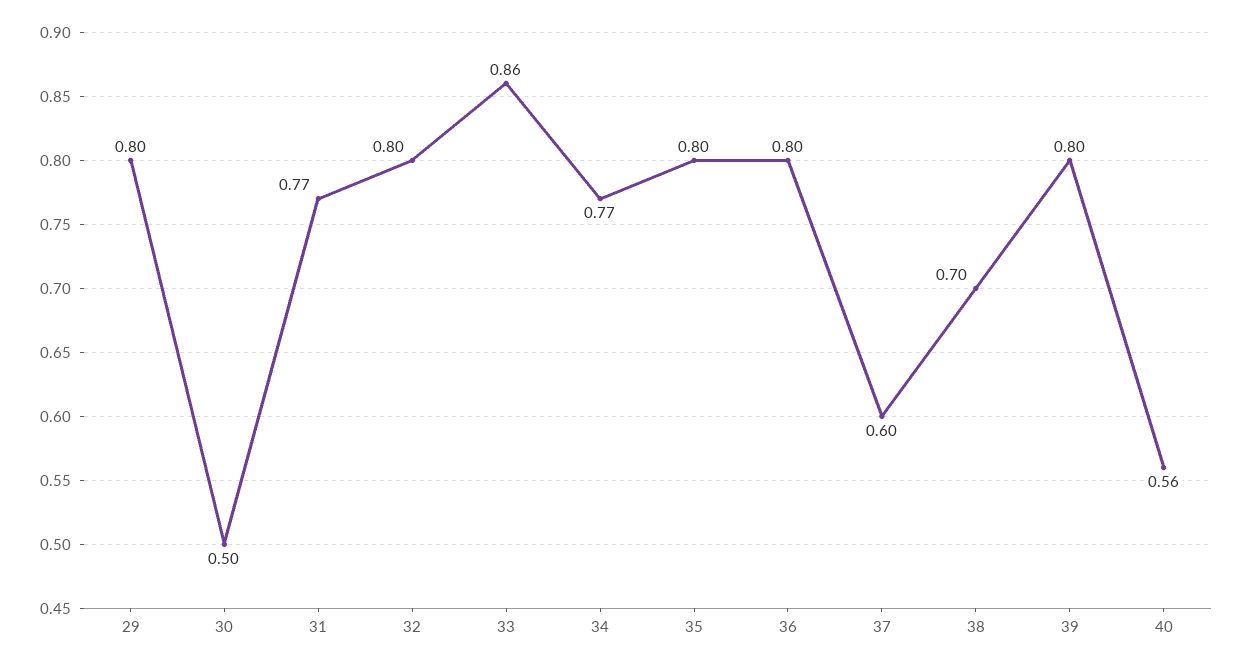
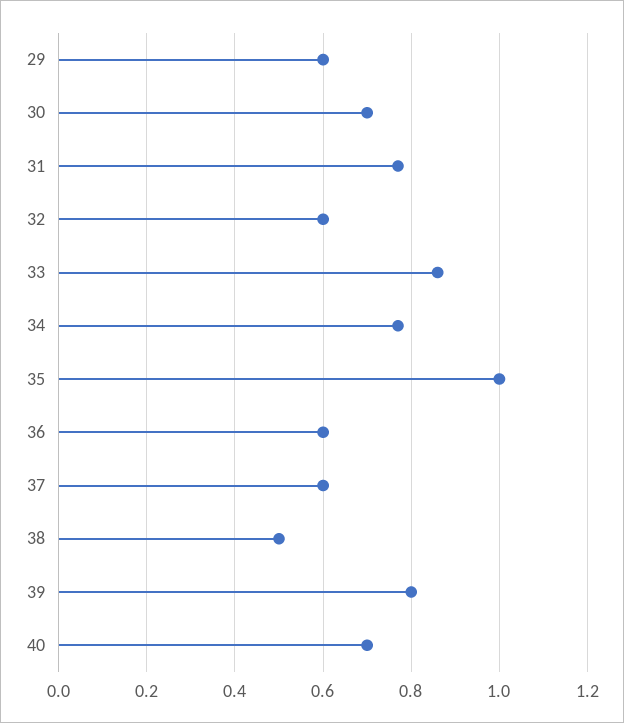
29: 0.8 -> 0.6
30: 0.5 -> 0.7
32: 0.8 -> 0.6
35: 0.8 -> 1
36: 0.8 -> 0.6
38: 0.7 -> 0.5
40: 0.56 -> 0.7

